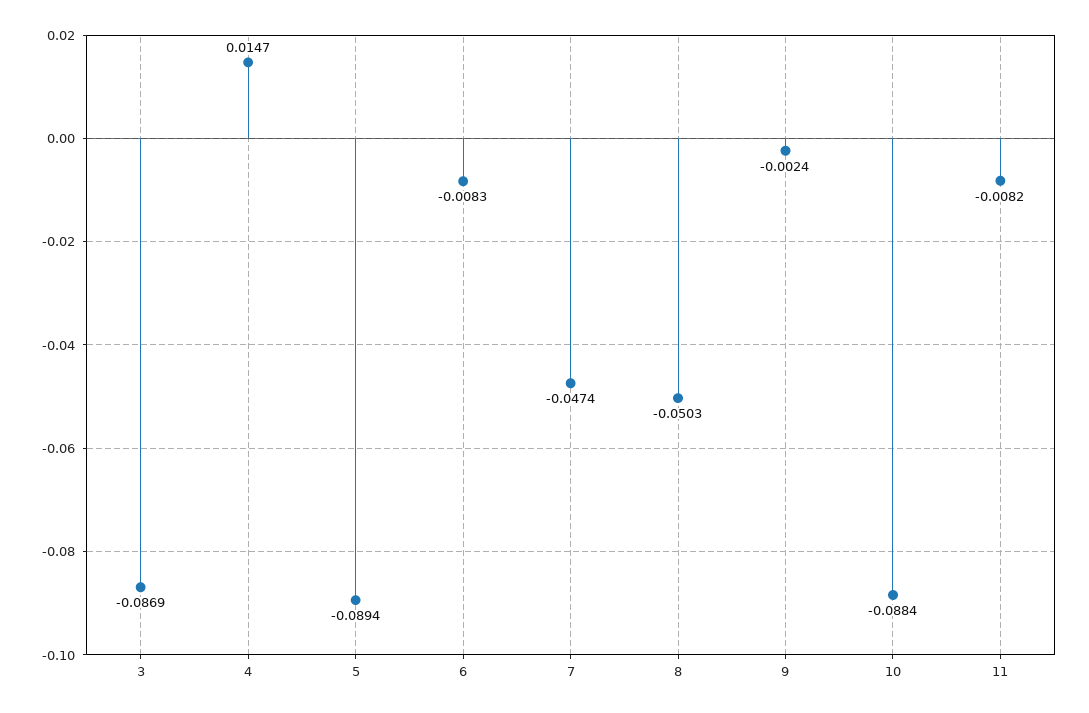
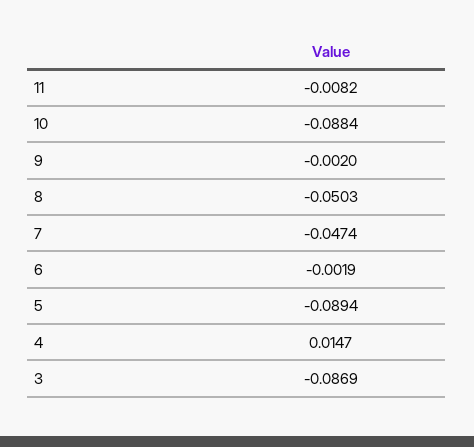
6: -0.0083 -> -0.0019
9: -0.0024 -> -0.002

